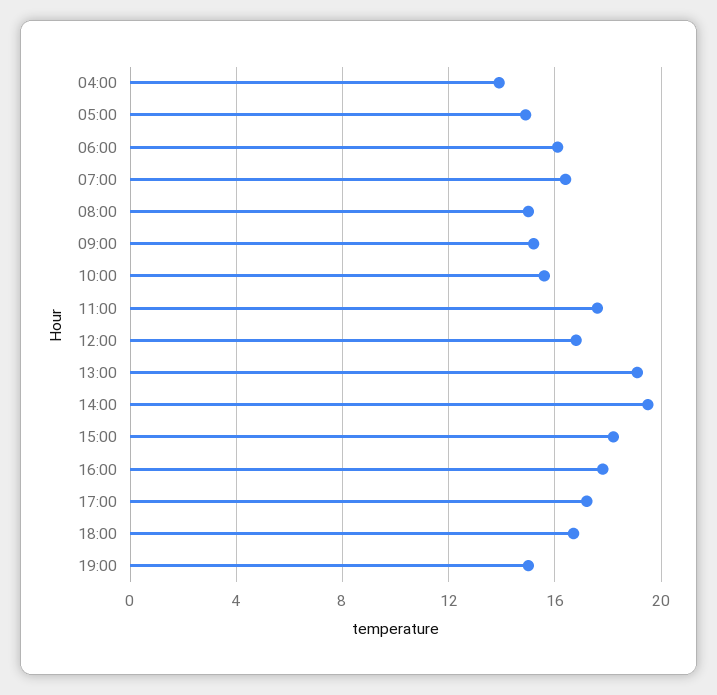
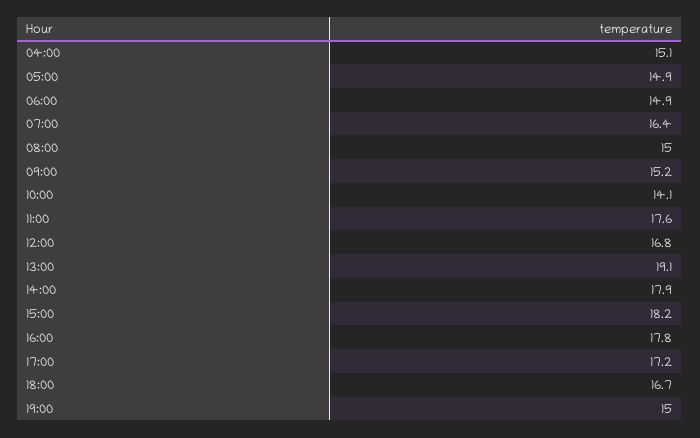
04:00: 14 -> 15.1
06:00: 16 -> 14.9
10:00: 15.5 -> 14.1
14:00: 19.5 -> 17.9

